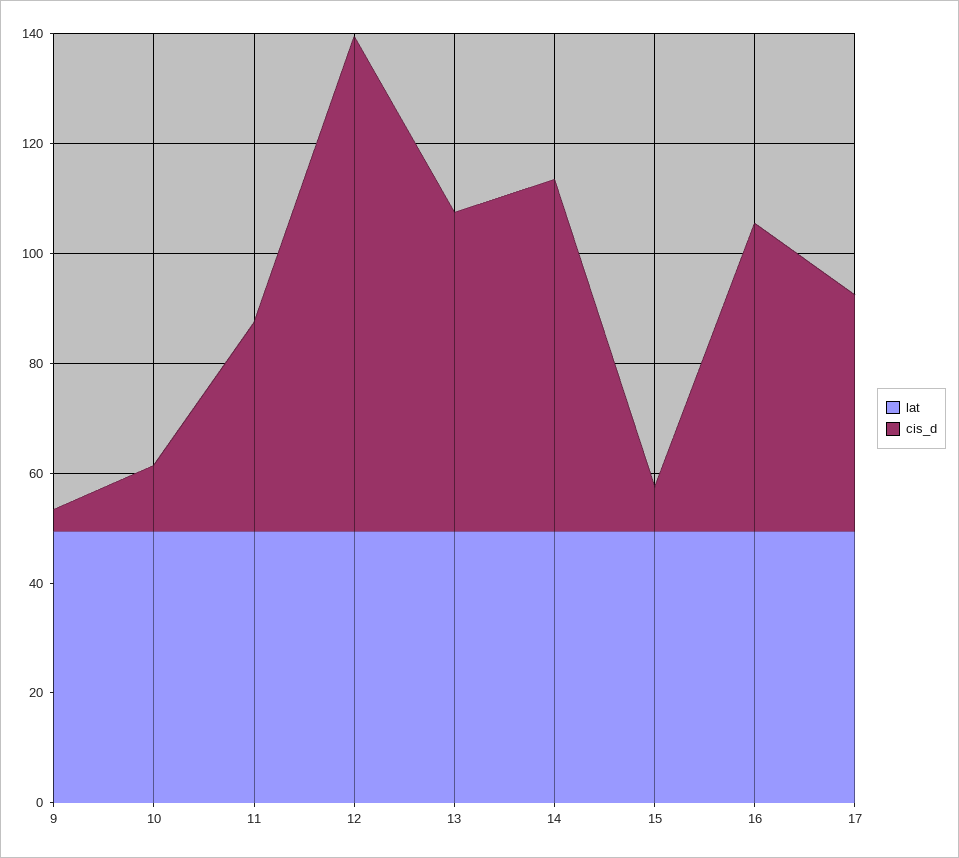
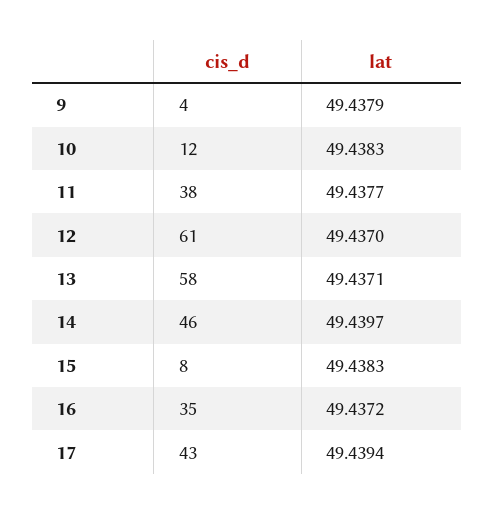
cis_d, 12: 90 -> 61
cis_d, 14: 65 -> 46
cis_d, 16: 55 -> 35

